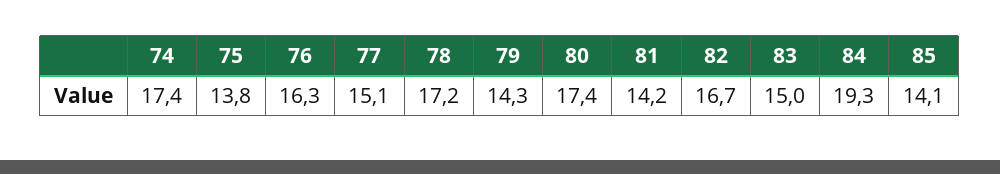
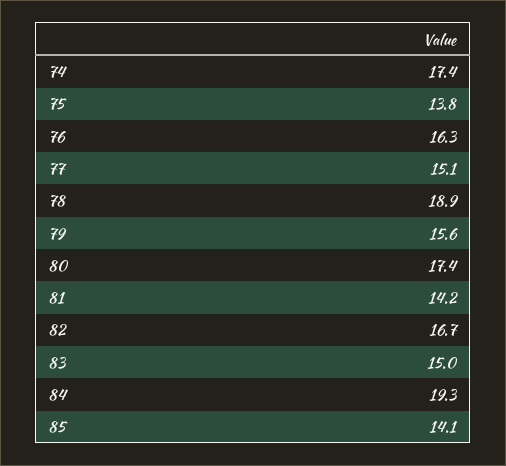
78: 17.2 -> 18.9
79: 14.3 -> 15.6

